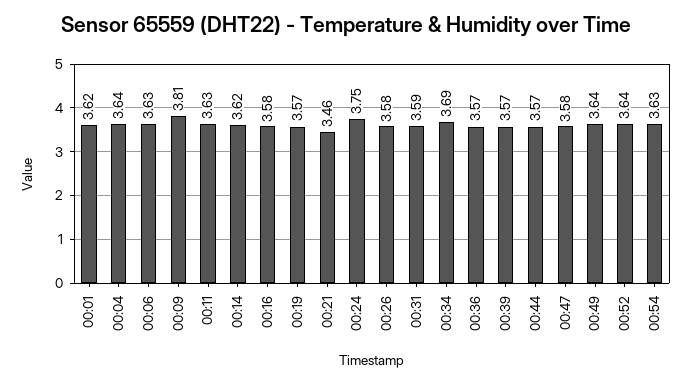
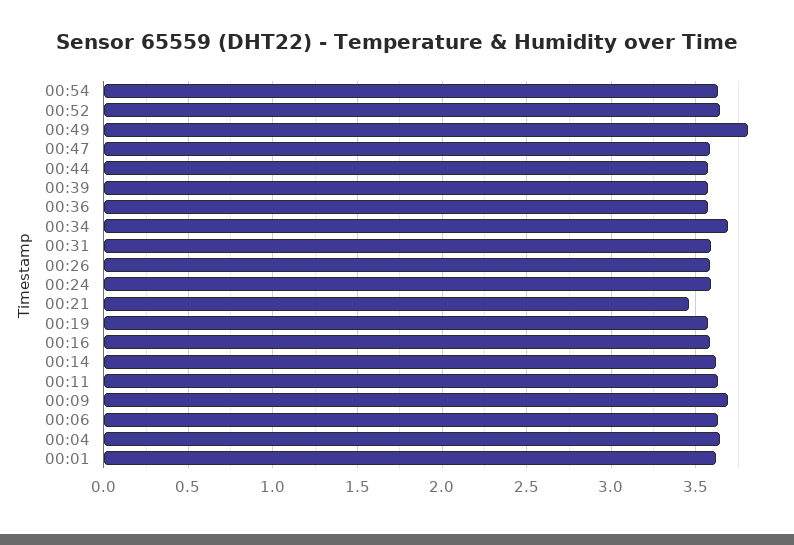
00:09: 3.81 -> 3.7
00:24: 3.75 -> 3.6
00:49: 3.64 -> 3.8

